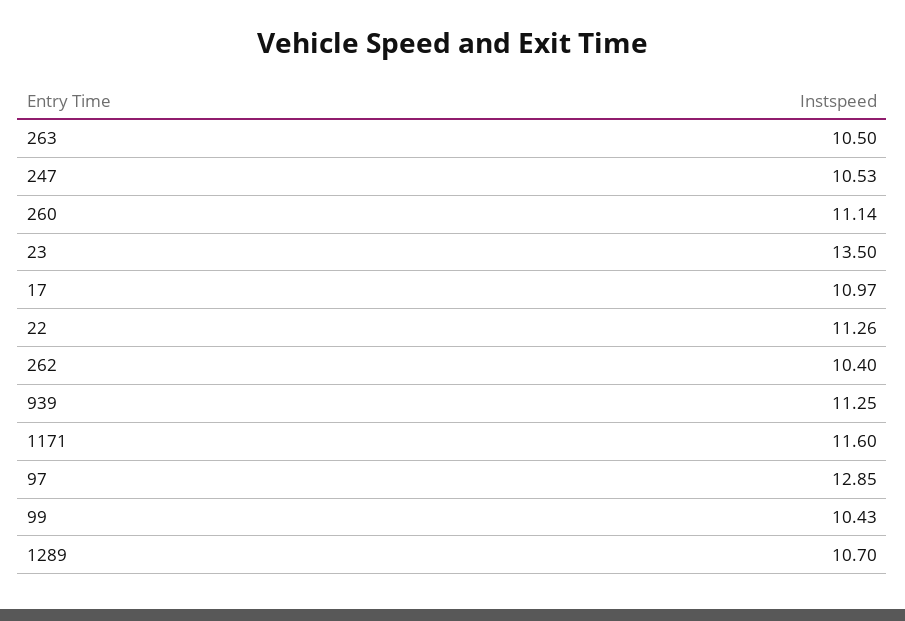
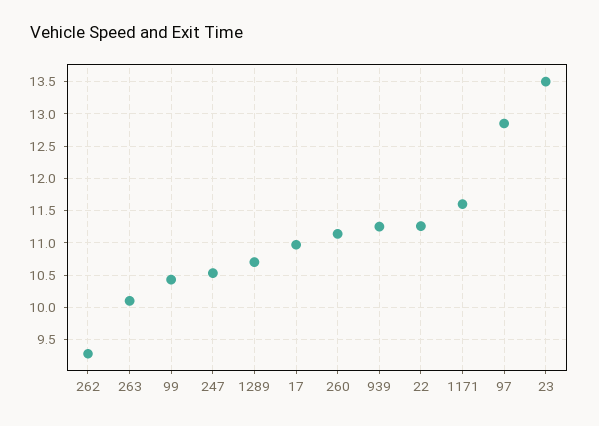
263: 10.5 -> 10.1
262: 10.4 -> 9.3

